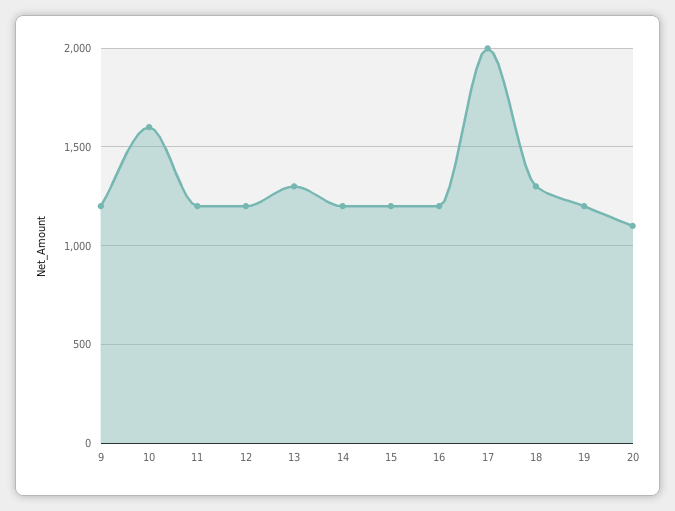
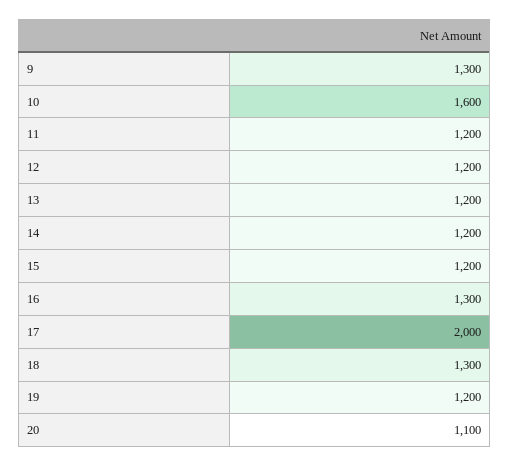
9: 1200 -> 1300
13: 1300 -> 1200
16: 1200 -> 1300

